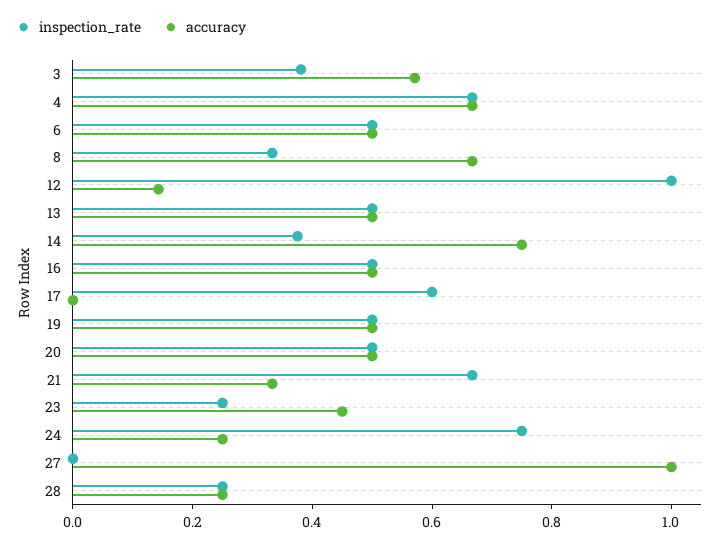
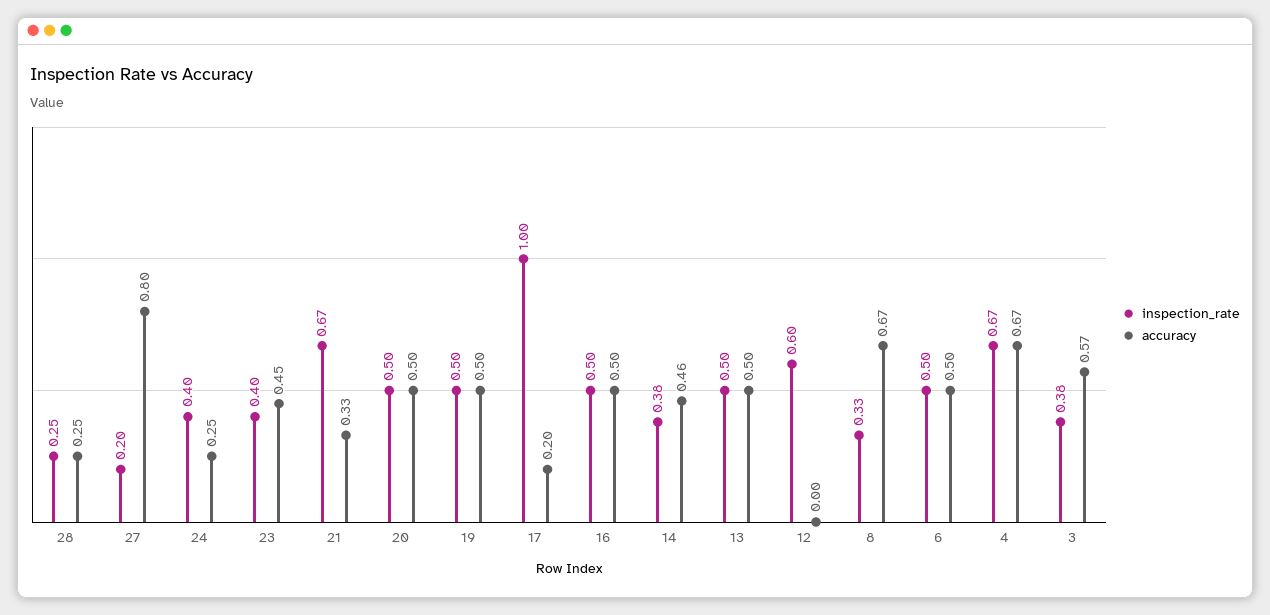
inspection_rate, 12: 1 -> 0.6
accuracy, 12: 0.15 -> 0
accuracy, 14: 0.75 -> 0.46
inspection_rate, 17: 0.6 -> 1
accuracy, 17: 0 -> 0.2
inspection_rate, 23: 0.25 -> 0.4
inspection_rate, 24: 0.75 -> 0.4
inspection_rate, 27: 0 -> 0.2
accuracy, 27: 1 -> 0.8

